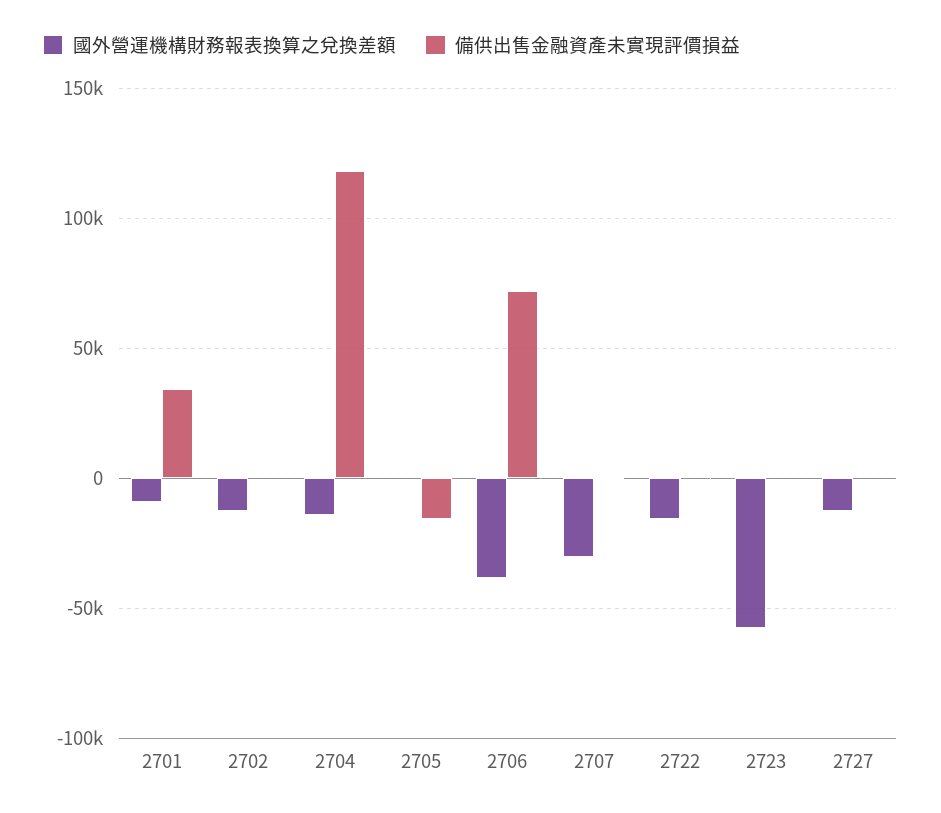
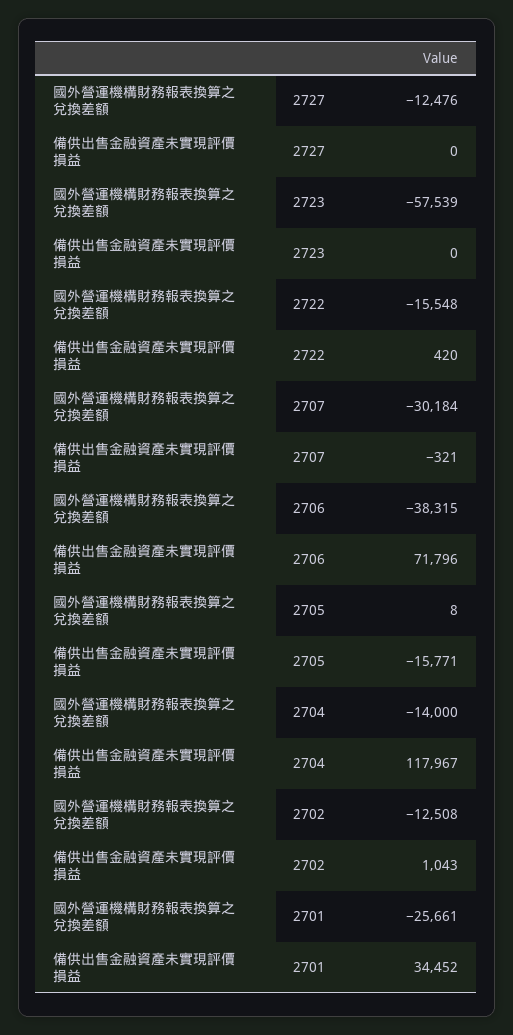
國外營運機構財務報表換算之兌換差額, 2701: -10000 -> -25661

